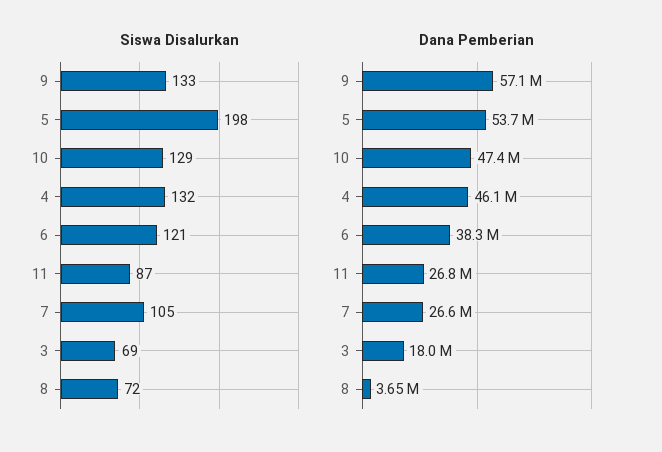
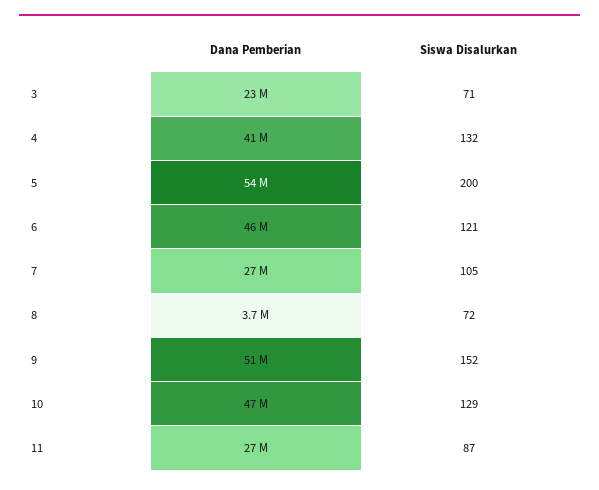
Siswa Disalurkan, 9: 133 -> 152
Siswa Disalurkan, 5: 198 -> 200
Siswa Disalurkan, 3: 69 -> 71
Dana Pemberian, 9: 57100000 -> 51000000
Dana Pemberian, 4: 46100000 -> 41000000
Dana Pemberian, 6: 38300000 -> 46000000
Dana Pemberian, 3: 18000000 -> 23000000

